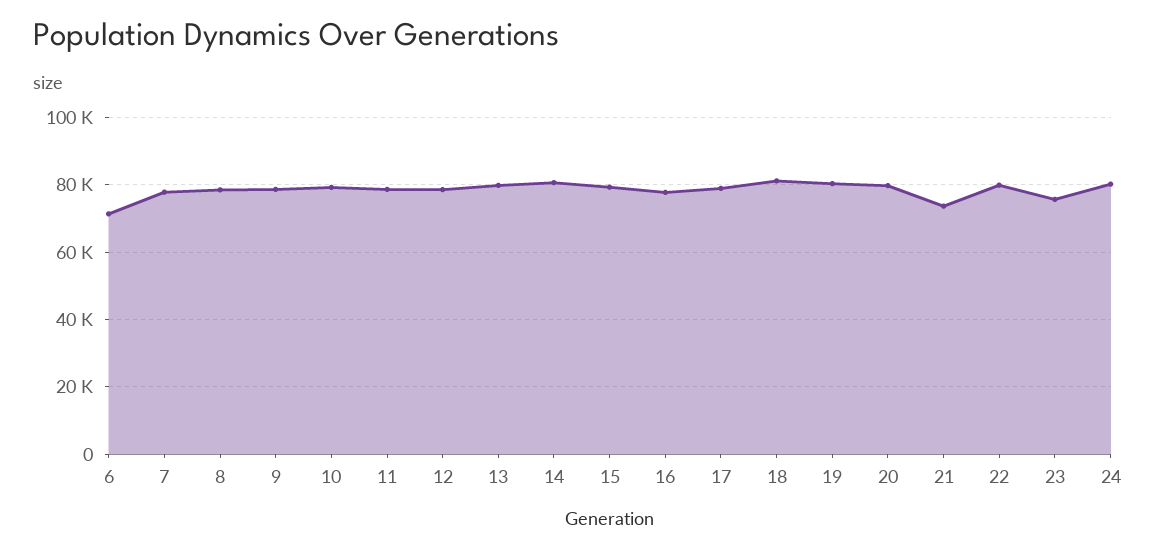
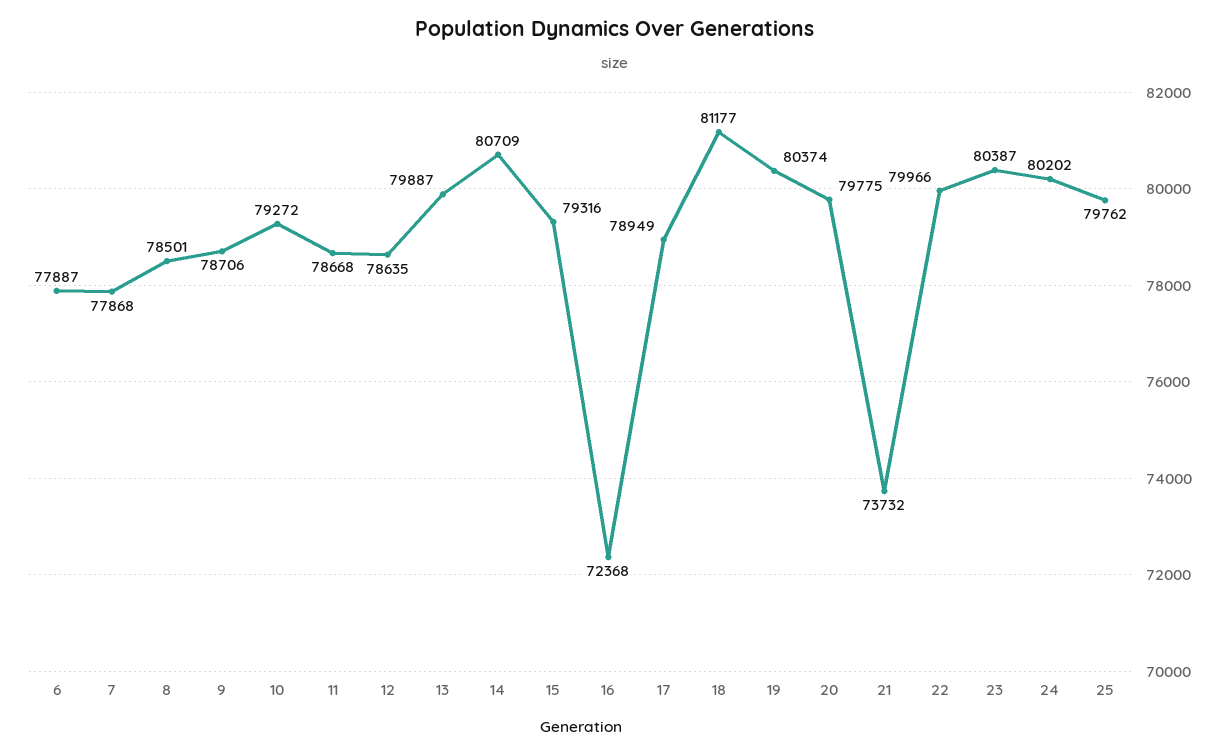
6: 72000 -> 77887
16: 78000 -> 72368
23: 76000 -> 80387
25: none -> 79762

